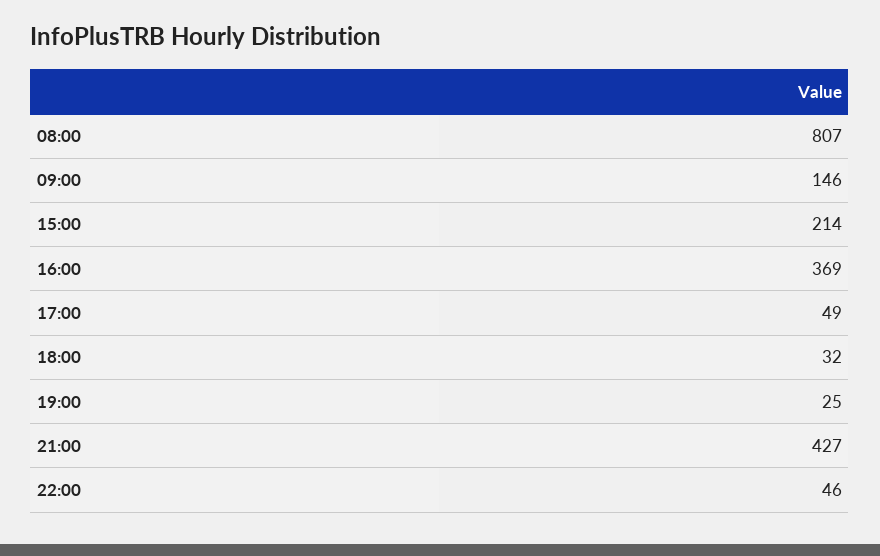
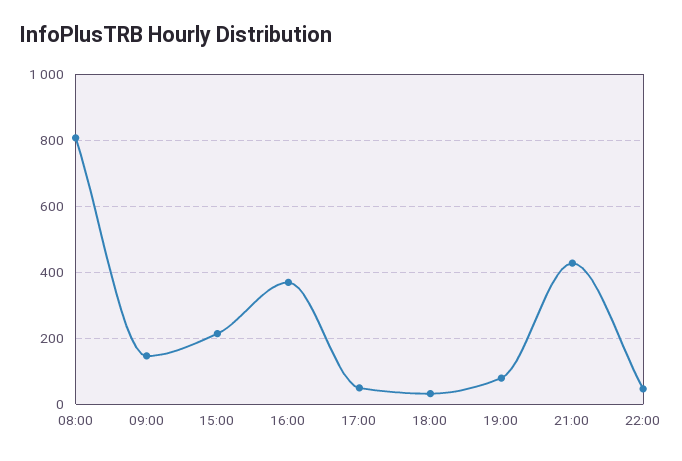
19:00: 25 -> 80

